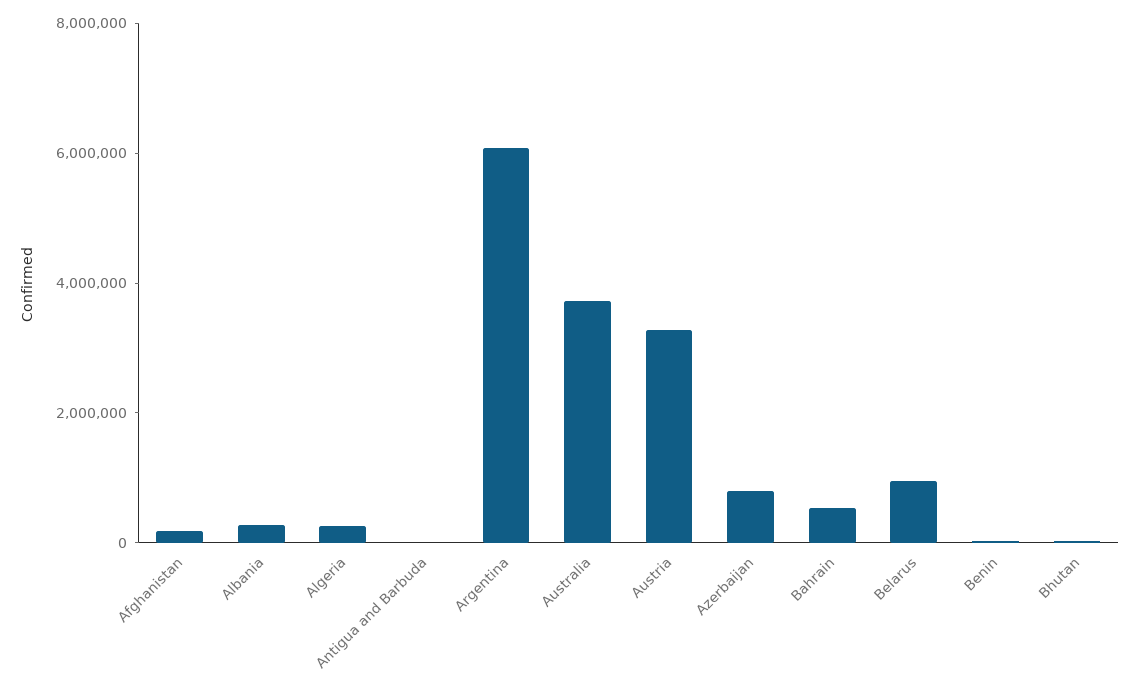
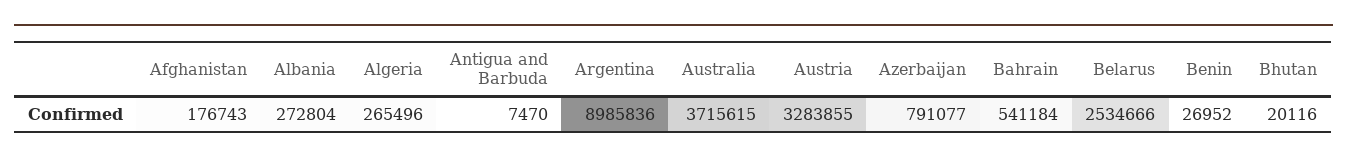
Argentina: 6000000 -> 8985836
Belarus: 1000000 -> 2534666

